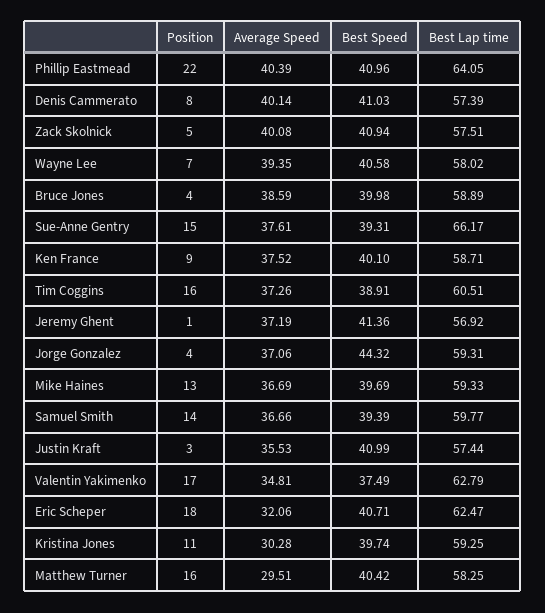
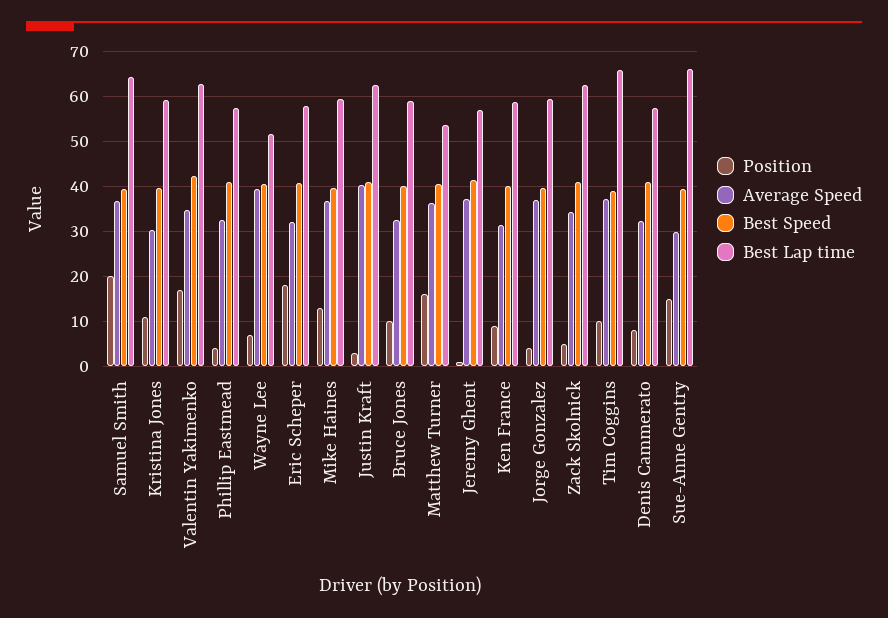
Position, Phillip Eastmead: 22 -> 4
Average Speed, Phillip Eastmead: 40.39 -> 32
Best Lap time, Phillip Eastmead: 64.05 -> 58
Average Speed, Denis Cammerato: 40.14 -> 32
Average Speed, Zack Skolnick: 40.08 -> 34
Best Lap time, Zack Skolnick: 57.51 -> 62
Best Lap time, Wayne Lee: 58.02 -> 52
Position, Bruce Jones: 4 -> 10
Average Speed, Bruce Jones: 38.59 -> 32
Average Speed, Sue-Anne Gentry: 37.61 -> 30
Average Speed, Ken France: 37.52 -> 32
Position, Tim Coggins: 16 -> 10
Best Lap time, Tim Coggins: 60.51 -> 66
Best Speed, Jorge Gonzalez: 44.32 -> 40
Position, Samuel Smith: 14 -> 20
Best Lap time, Samuel Smith: 59.77 -> 64
Average Speed, Justin Kraft: 35.53 -> 40
Best Lap time, Justin Kraft: 57.44 -> 62
Best Speed, Valentin Yakimenko: 37.49 -> 42
Best Lap time, Eric Scheper: 62.47 -> 58
Average Speed, Matthew Turner: 29.51 -> 36
Best Lap time, Matthew Turner: 58.25 -> 54

